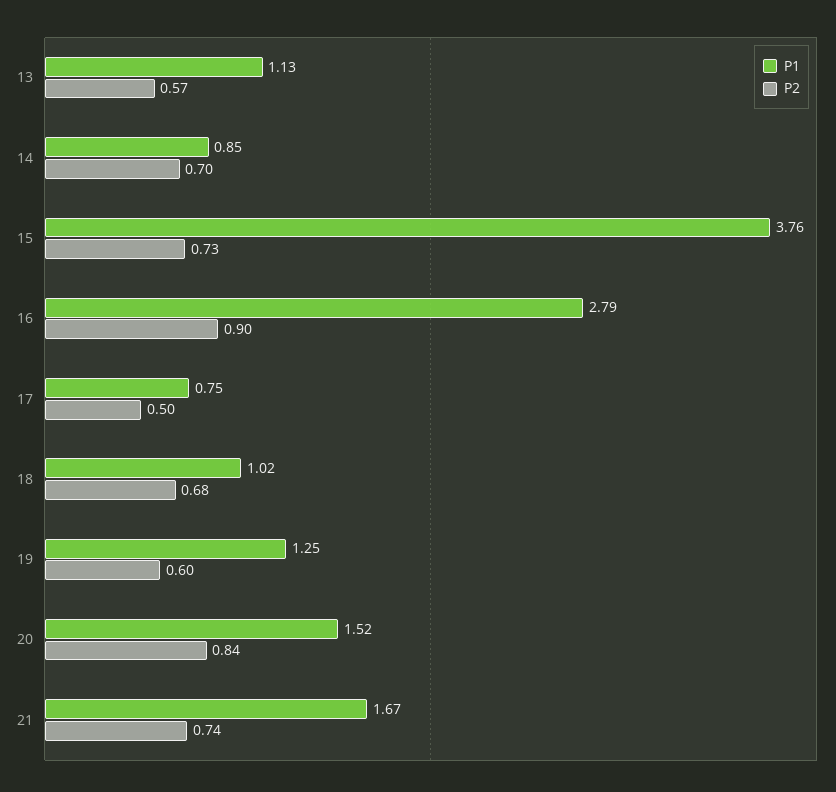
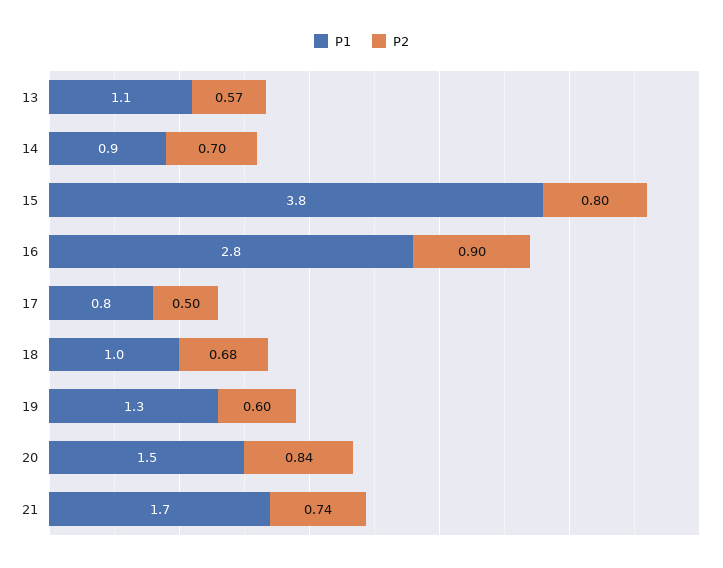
P2, 15: 0.73 -> 0.8

